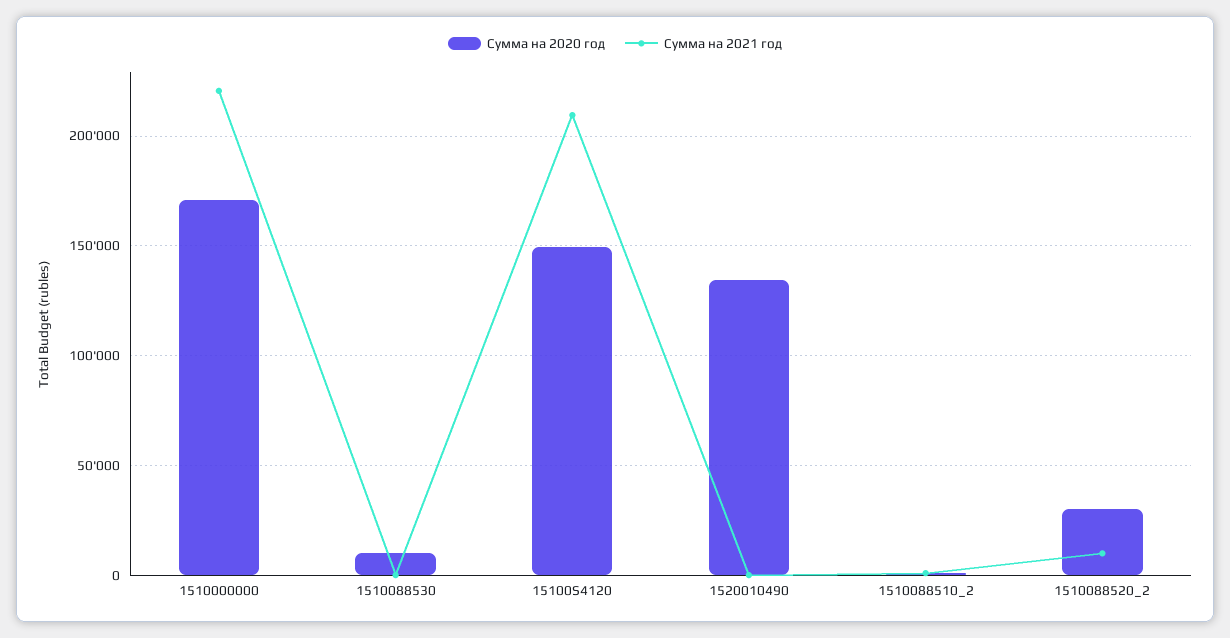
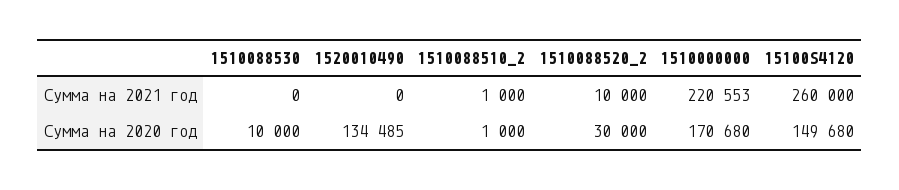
Сумма на 2021 год, 15100S4120: 210000 -> 260000

